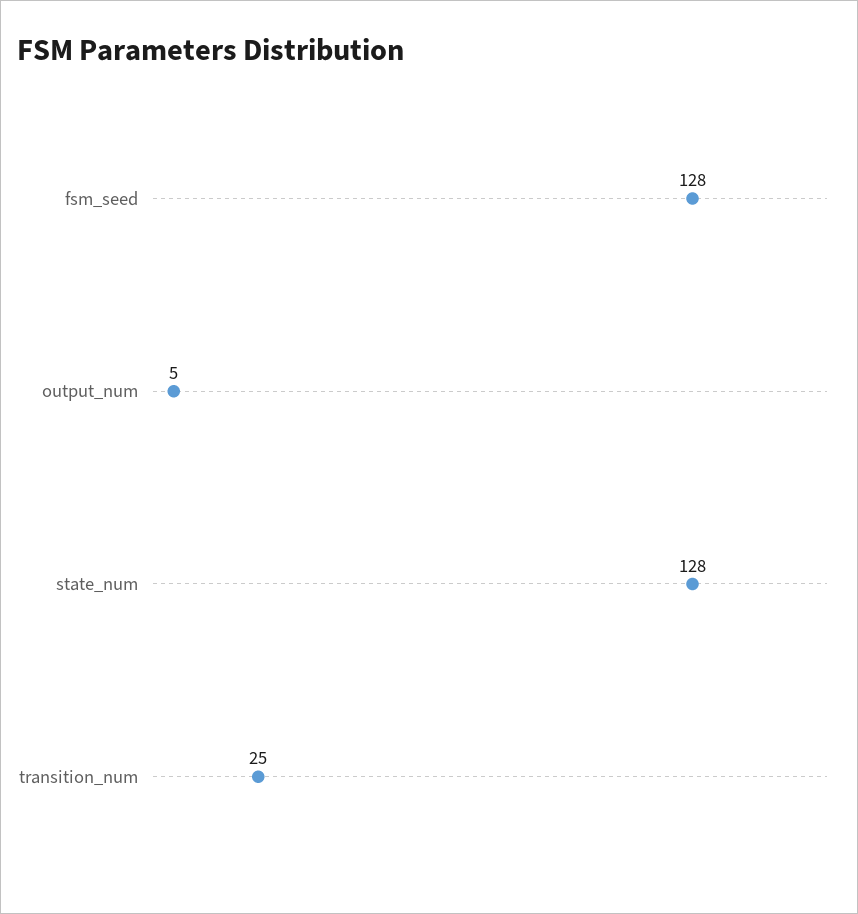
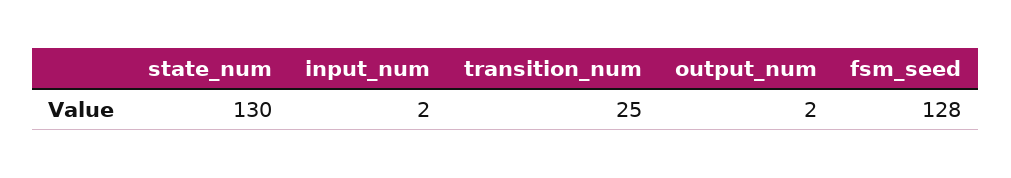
output_num: 5 -> 2
state_num: 128 -> 130
input_num: none -> 2

